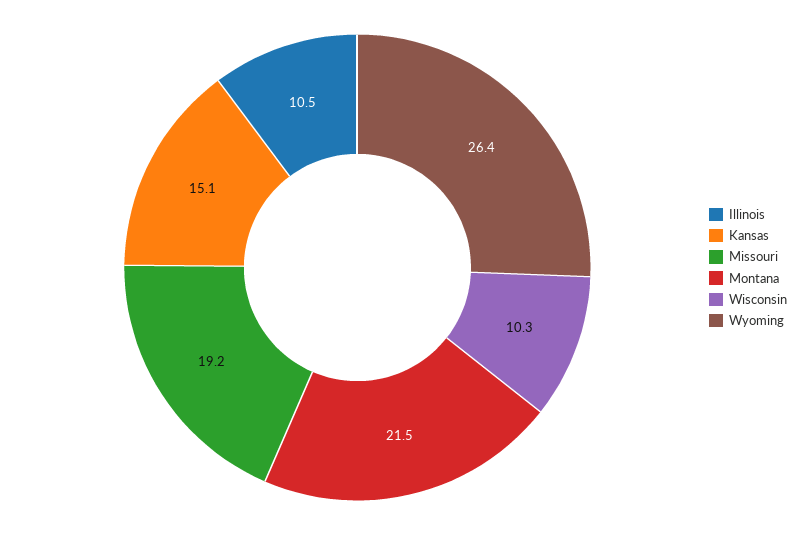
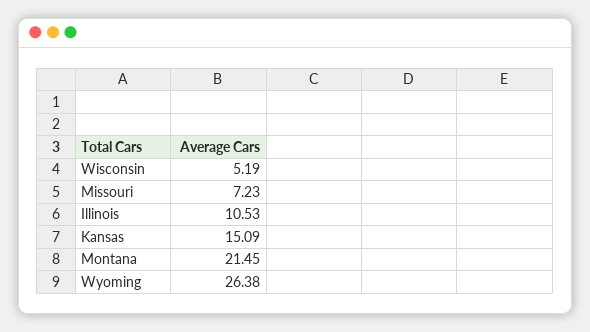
Missouri: 19.2 -> 7.23
Wisconsin: 10.3 -> 5.19

